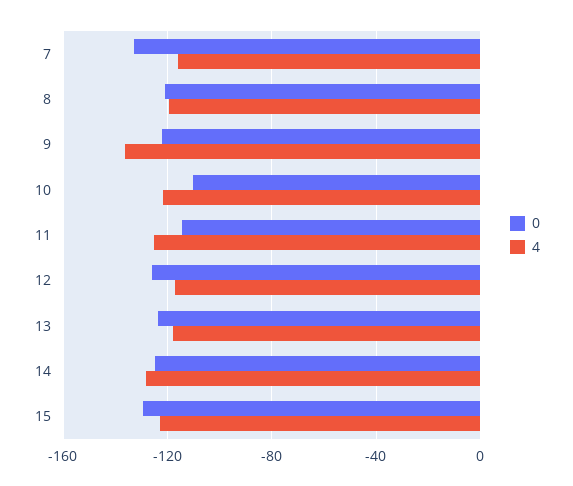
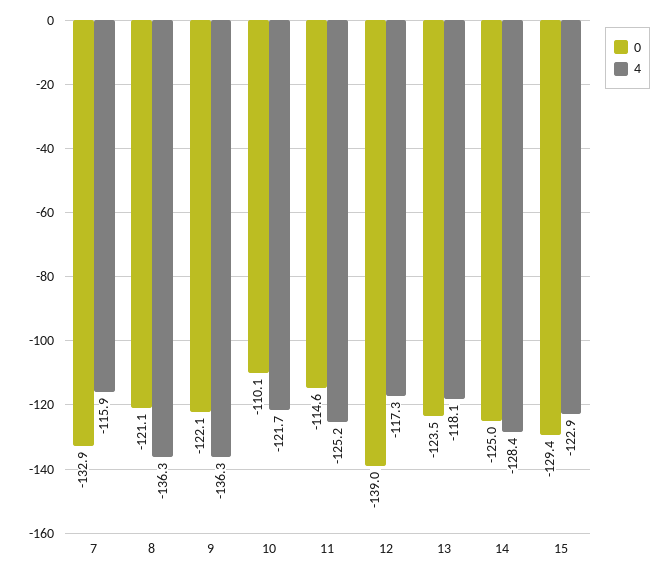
4, 8: -120 -> -136.3
0, 12: -125 -> -139

